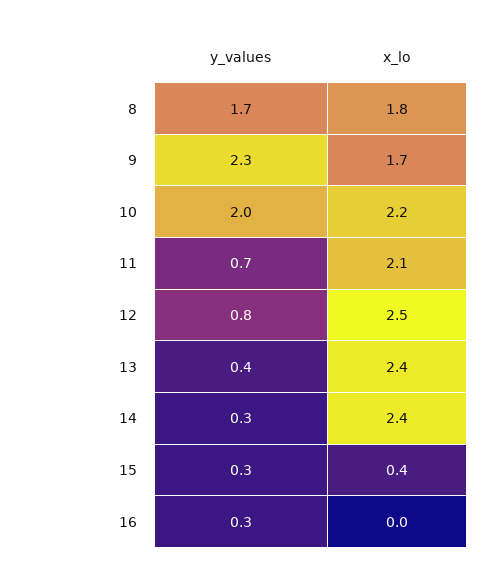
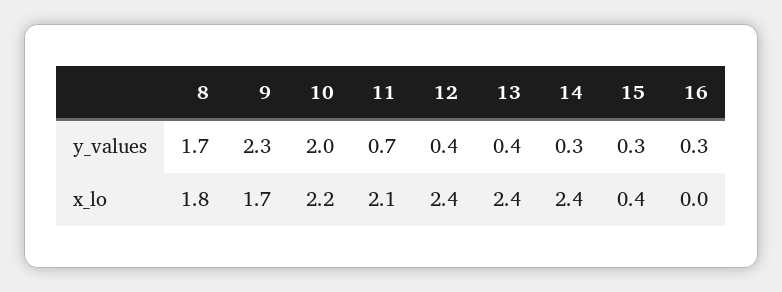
y_values, 12: 0.8 -> 0.4
x_lo, 12: 2.5 -> 2.4

